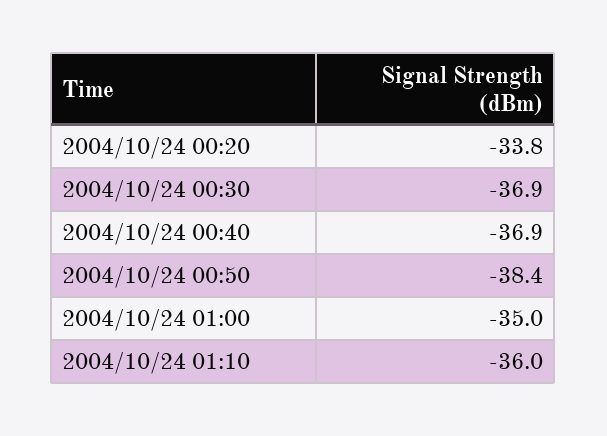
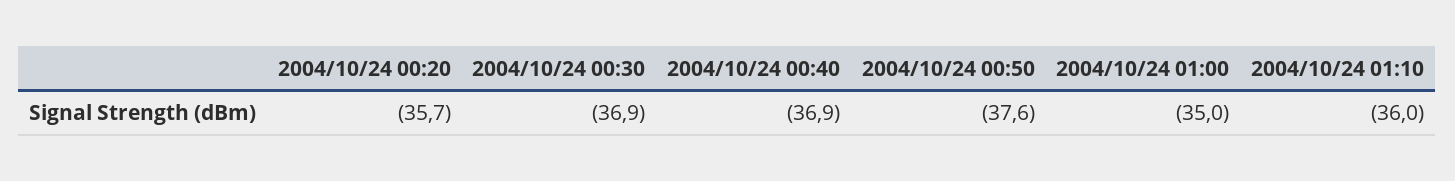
2004/10/24 00:20: -33.8 -> -35.7
2004/10/24 00:50: -38.4 -> -37.6

